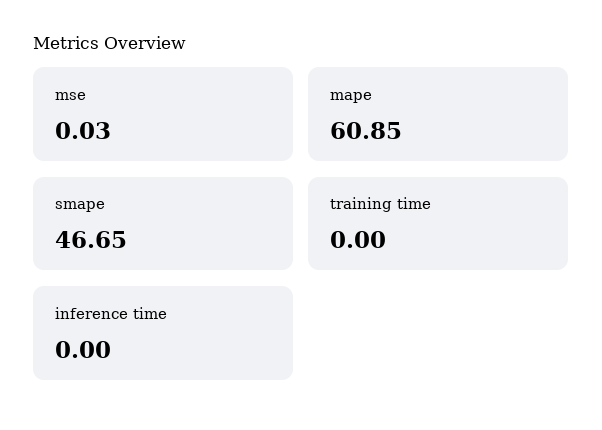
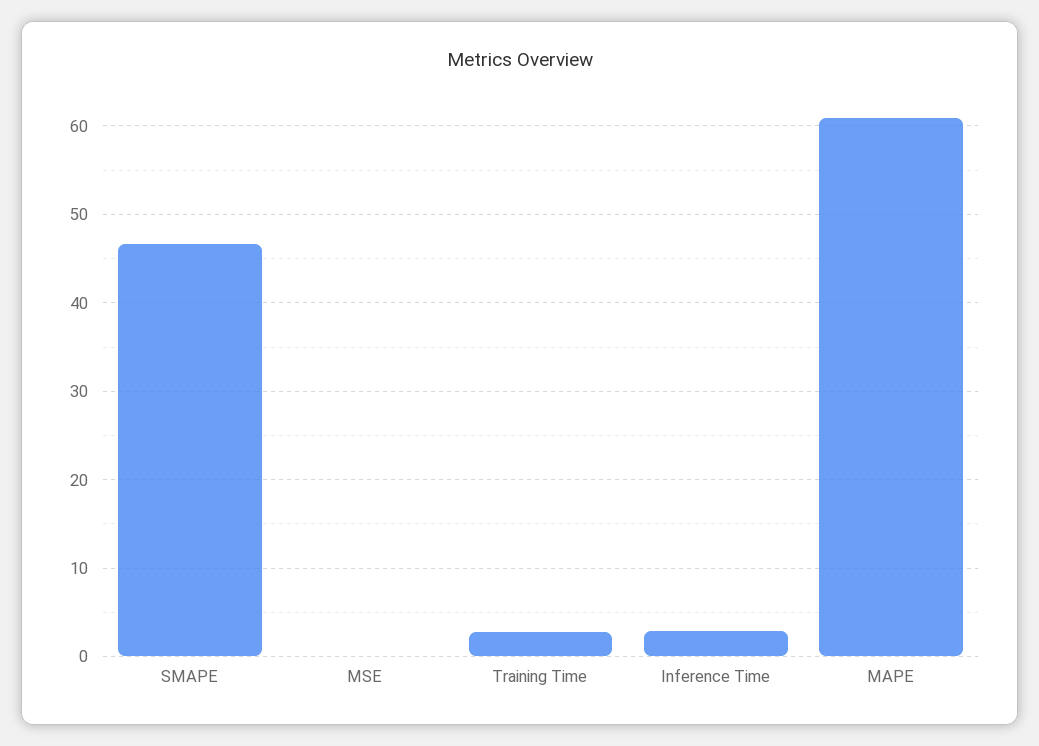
training time: 0 -> 3
inference time: 0 -> 3

